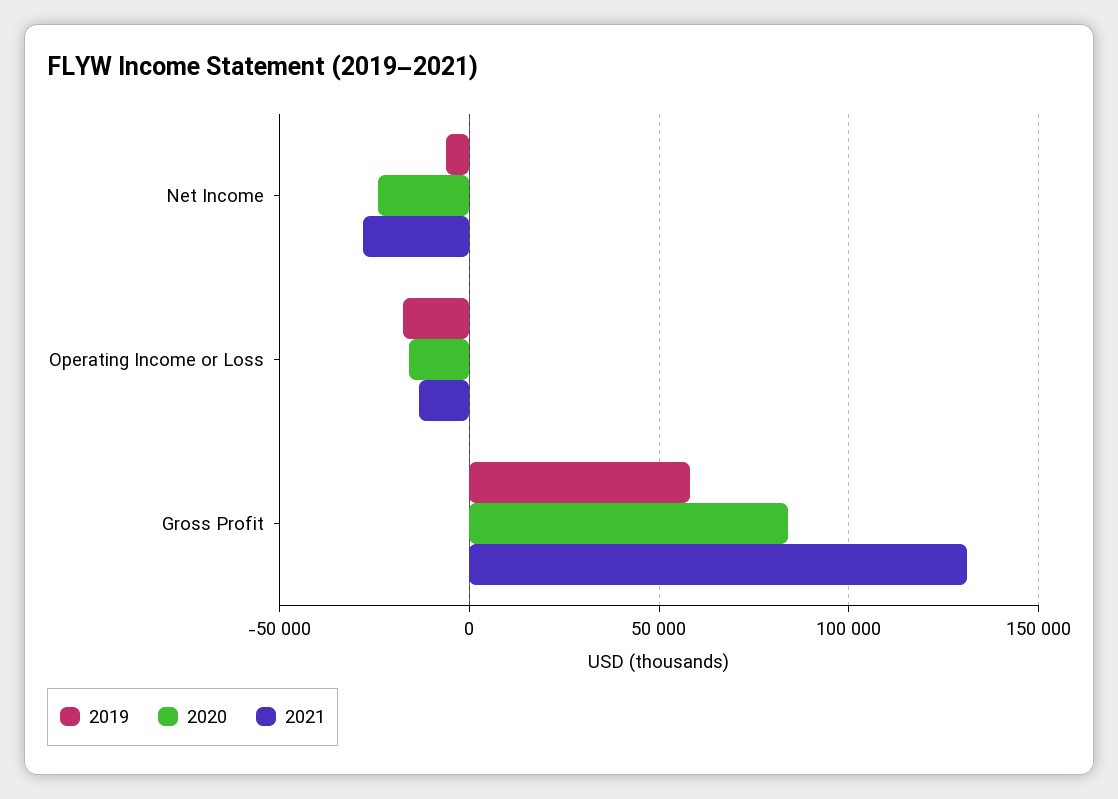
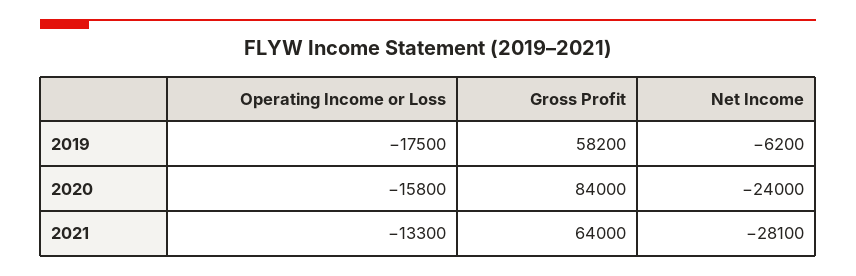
2021, Gross Profit: 130000 -> 64000

